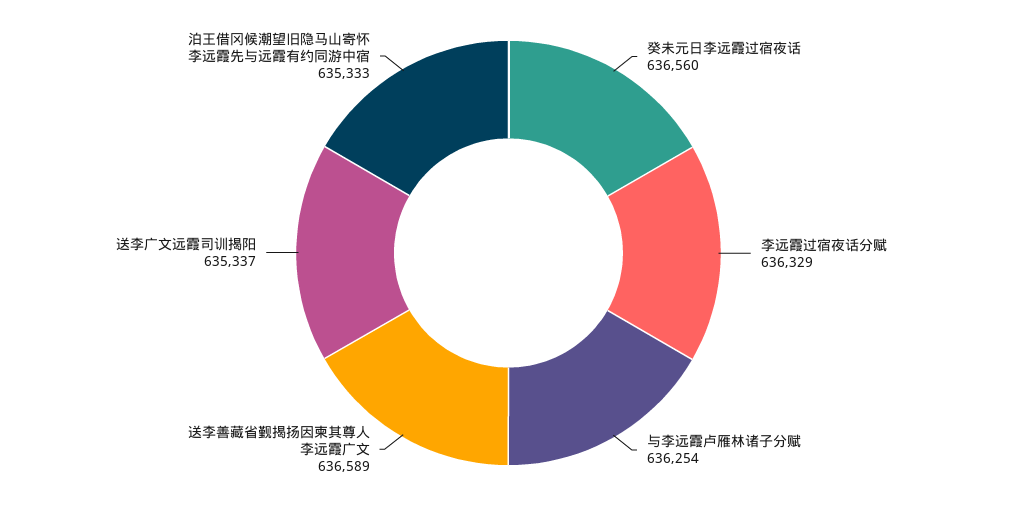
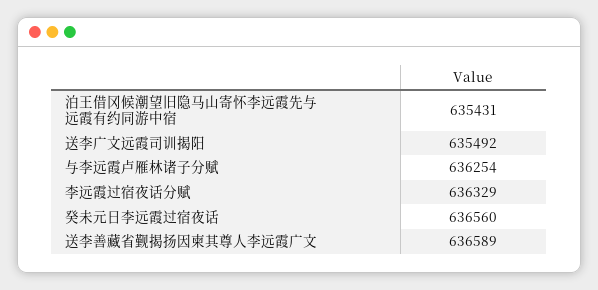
送李广文远霞司训揭阳: 635337 -> 635492
泊王借冈候潮望旧隐马山寄怀李远霞先与远霞有约同游中宿: 635333 -> 635431

